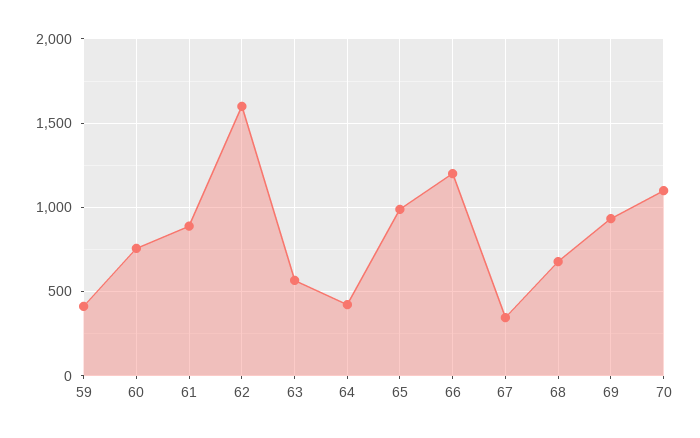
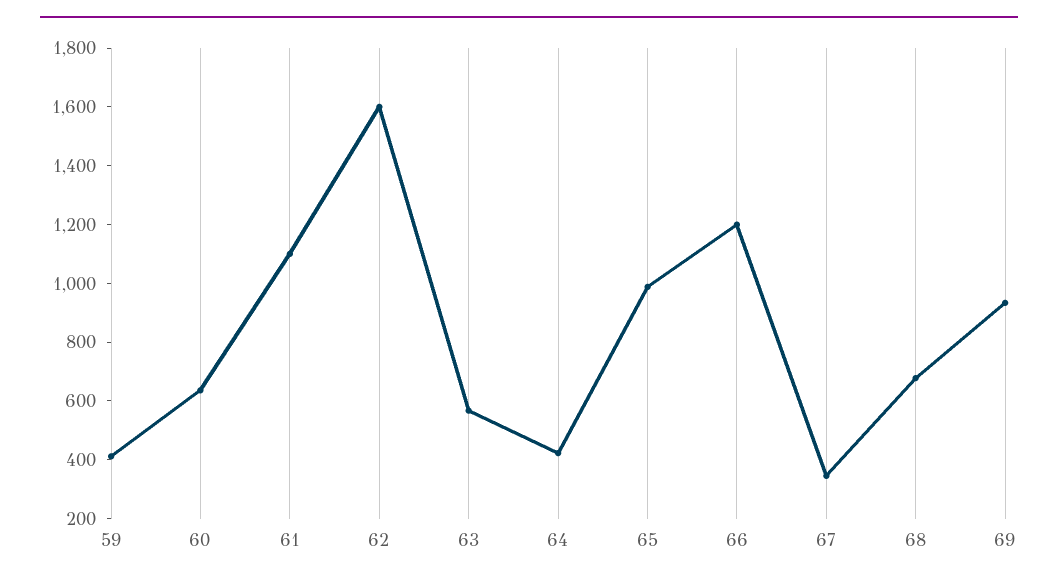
60: 750 -> 650
61: 900 -> 1100
70: 1100 -> none

